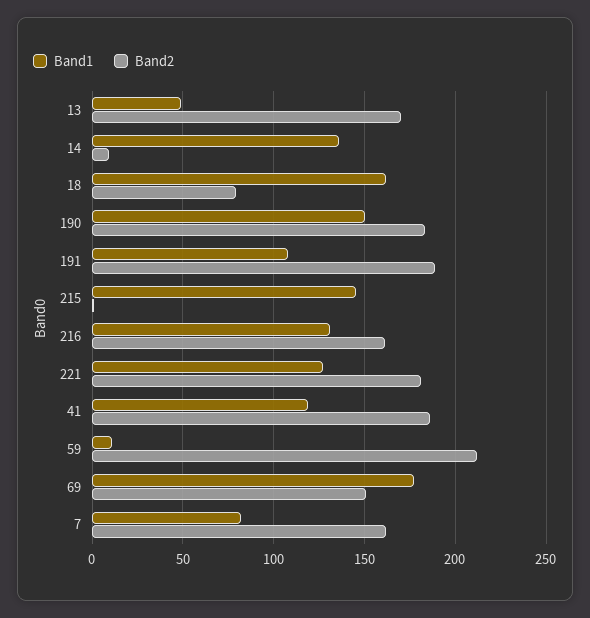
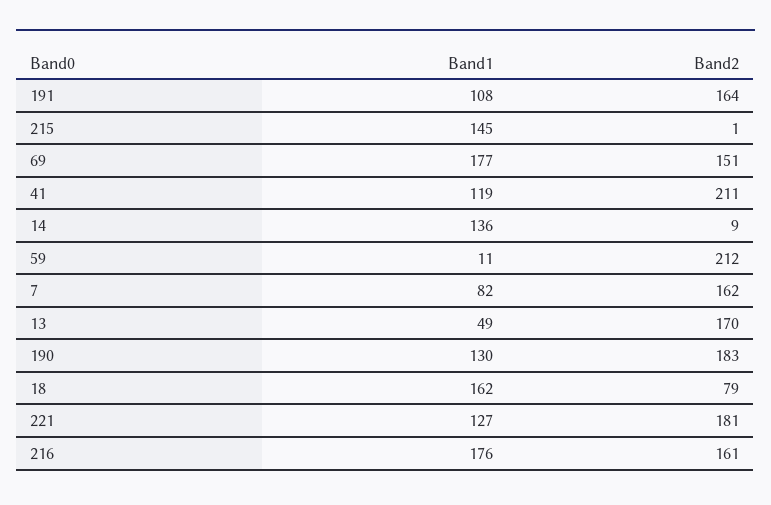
Band1, 190: 150 -> 130
Band2, 191: 190 -> 164
Band1, 216: 130 -> 176
Band2, 41: 185 -> 211

